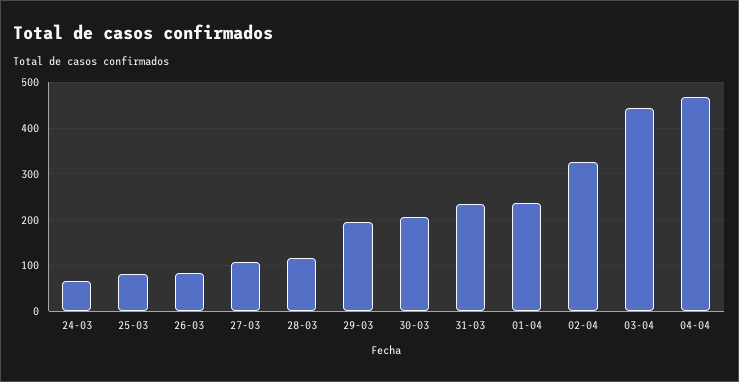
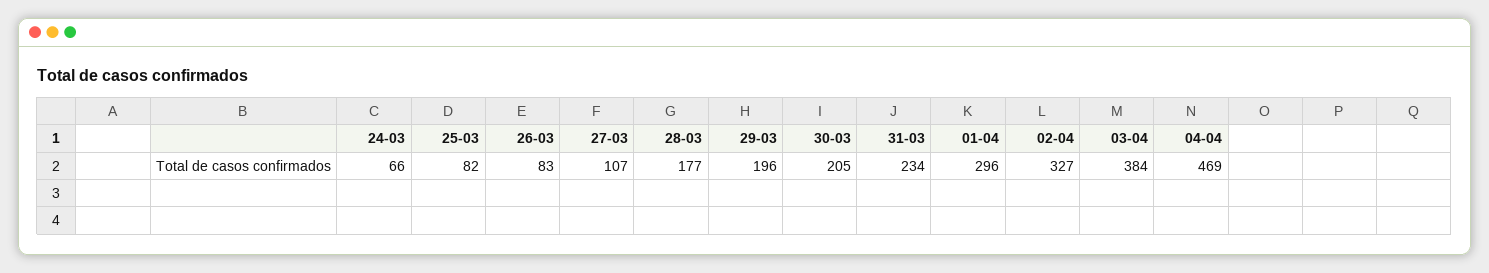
28-03: 120 -> 177
01-04: 240 -> 296
03-04: 440 -> 384

